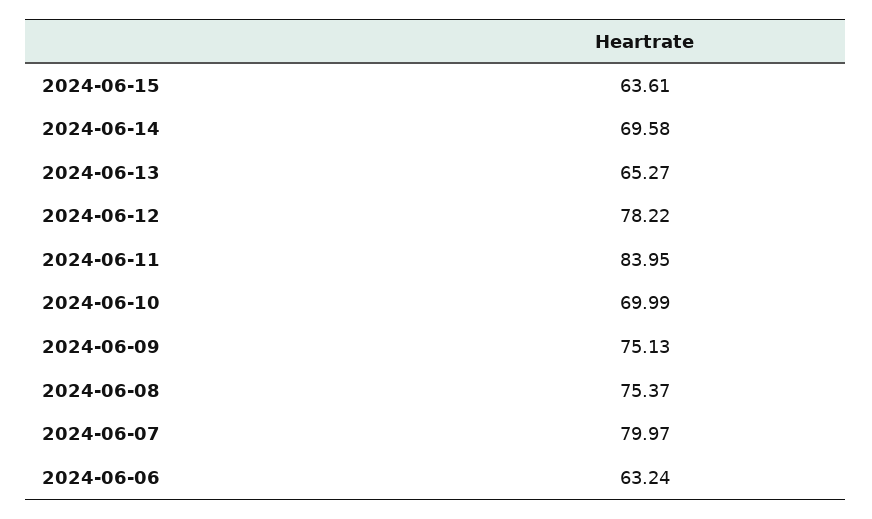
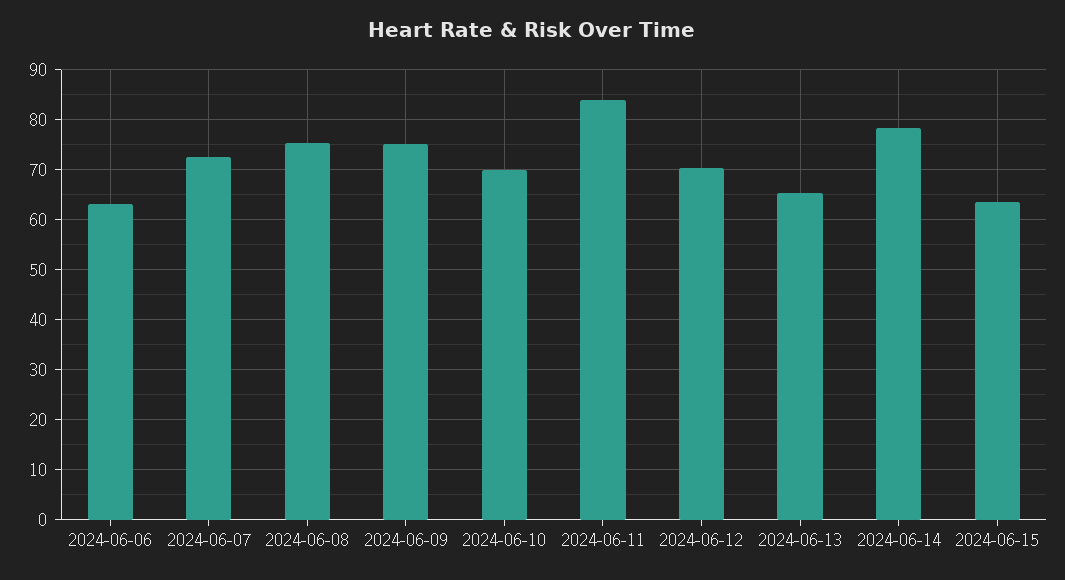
2024-06-14: 69.58 -> 78
2024-06-12: 78.22 -> 70
2024-06-07: 79.97 -> 72

